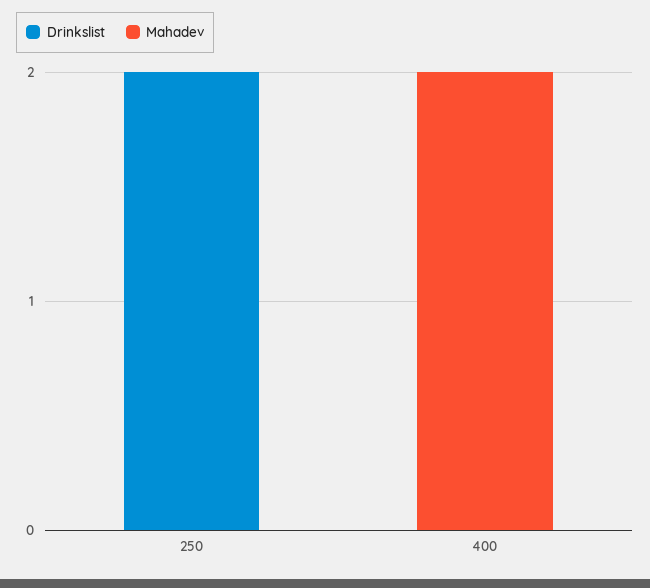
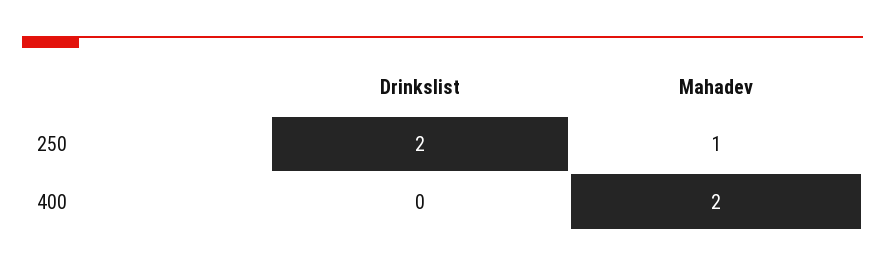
Mahadev, 250: 0 -> 1

